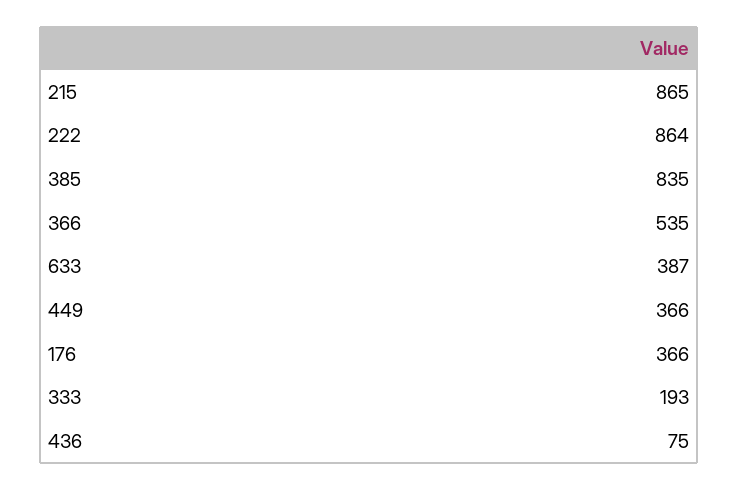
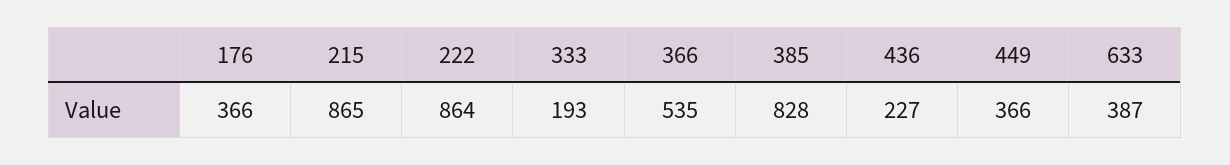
385: 835 -> 828
436: 75 -> 227

